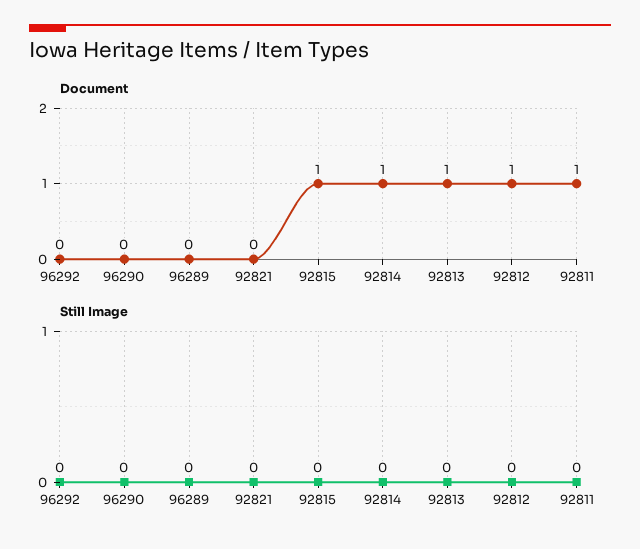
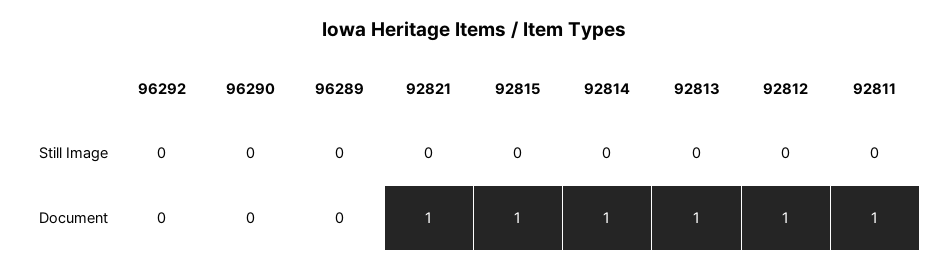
Document, 92821: 0 -> 1

